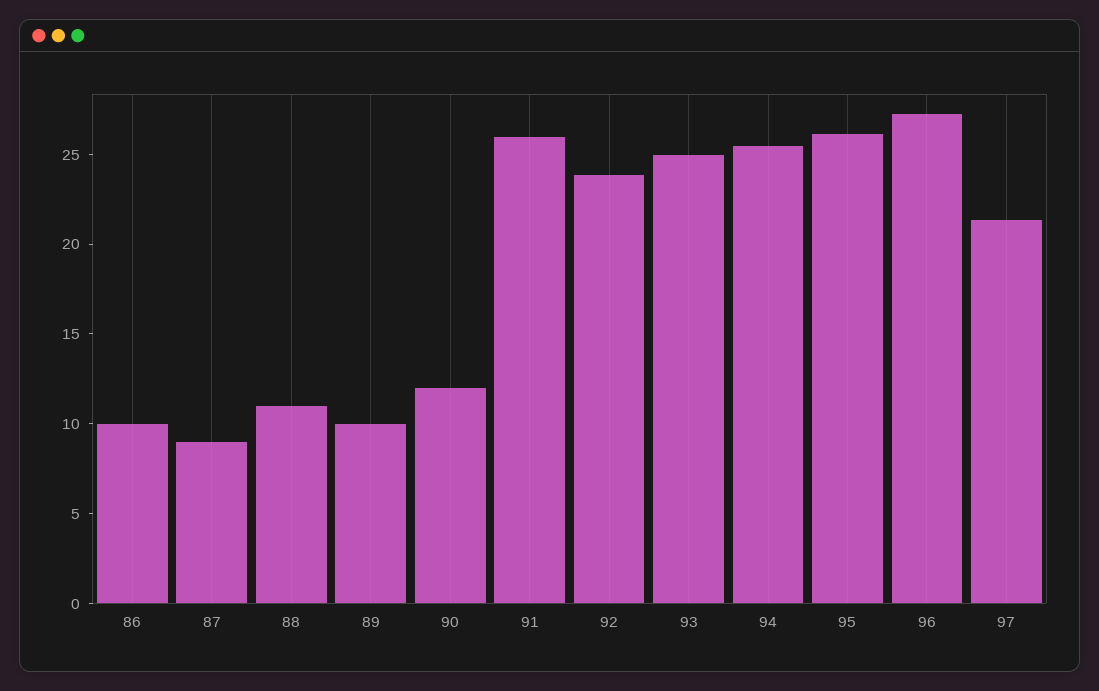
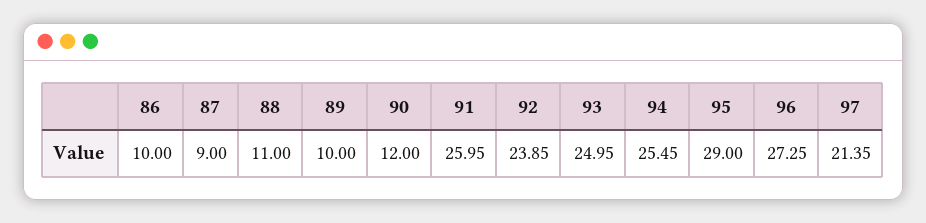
95: 26 -> 29

